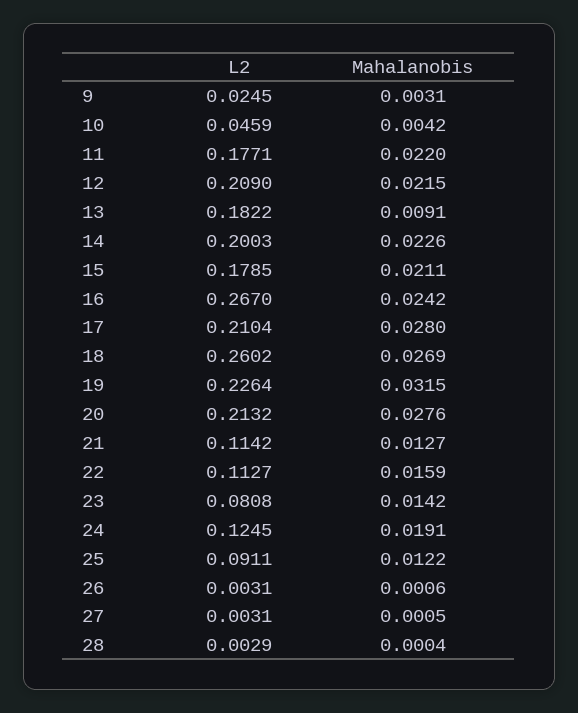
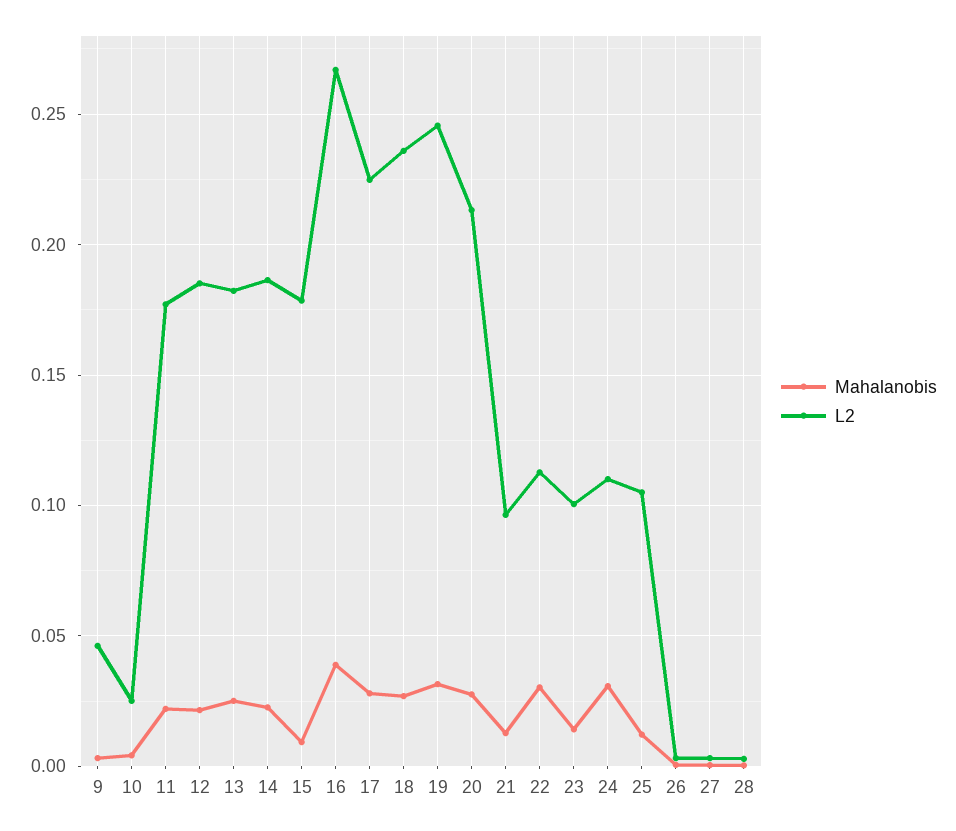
L2, 9: 0.0245 -> 0.045
L2, 10: 0.0459 -> 0.025
L2, 12: 0.209 -> 0.185
Mahalanobis, 13: 0.0091 -> 0.025
L2, 14: 0.2003 -> 0.185
Mahalanobis, 15: 0.0211 -> 0.01
Mahalanobis, 16: 0.0242 -> 0.04
L2, 17: 0.2104 -> 0.225
L2, 18: 0.2602 -> 0.235
L2, 19: 0.2264 -> 0.245
L2, 21: 0.1142 -> 0.095
Mahalanobis, 22: 0.0159 -> 0.03
L2, 23: 0.0808 -> 0.1
L2, 24: 0.1245 -> 0.11
Mahalanobis, 24: 0.0191 -> 0.03
L2, 25: 0.0911 -> 0.105

